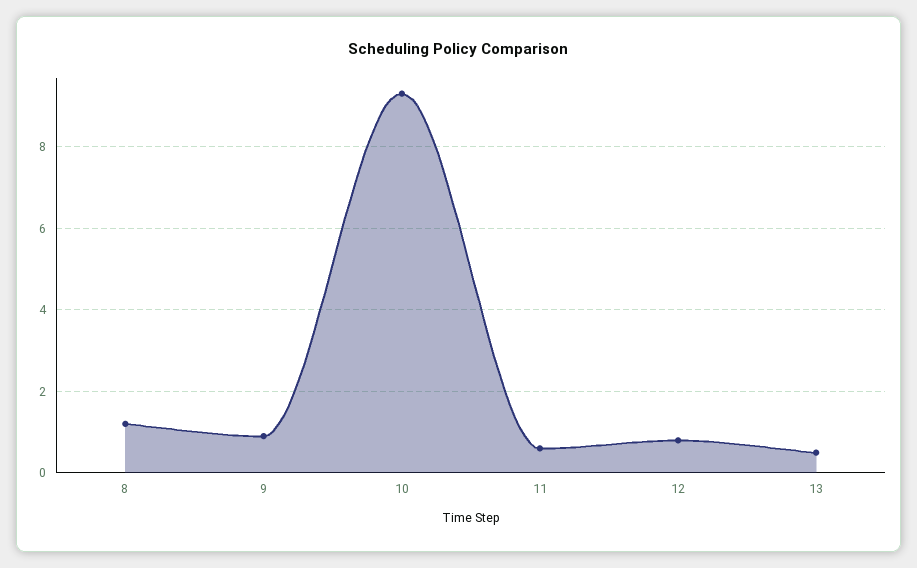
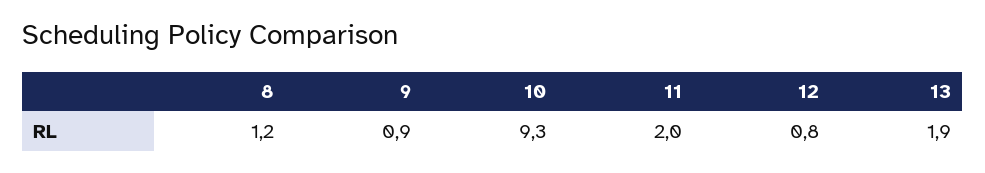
11: 0.5 -> 2
13: 0.5 -> 1.9

